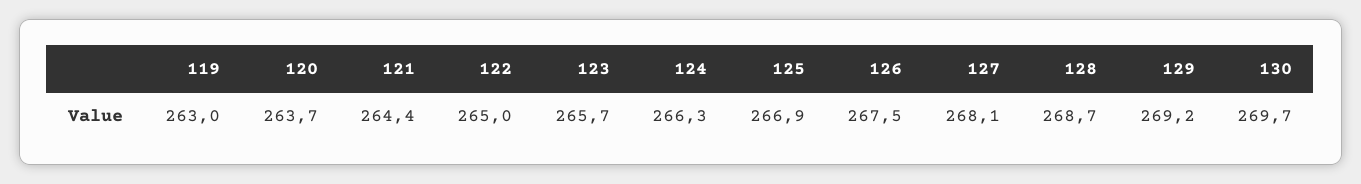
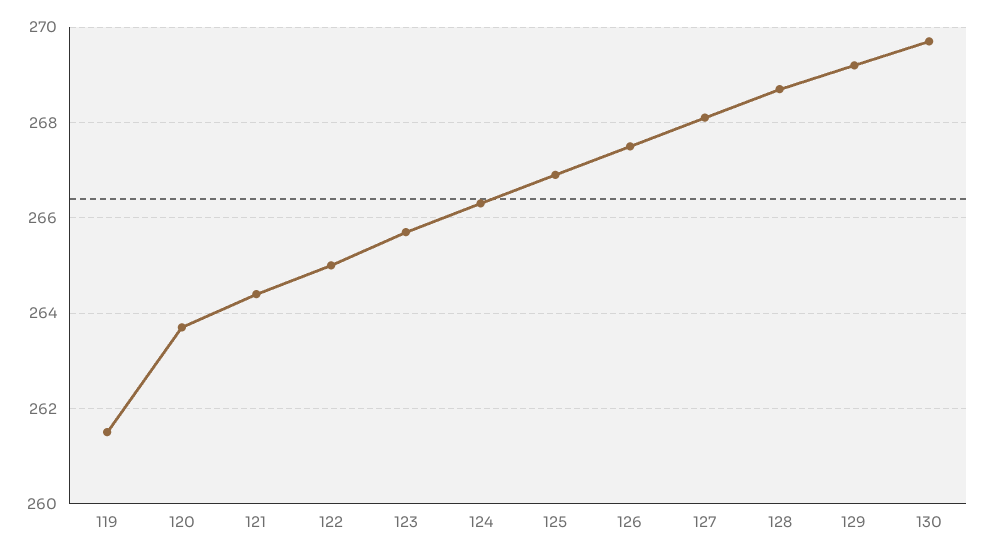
119: 263 -> 261.5

